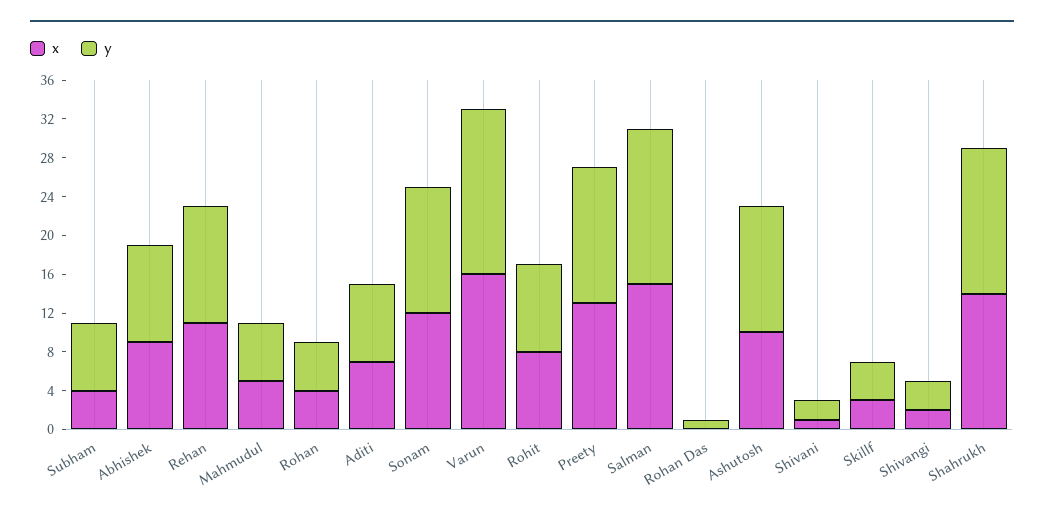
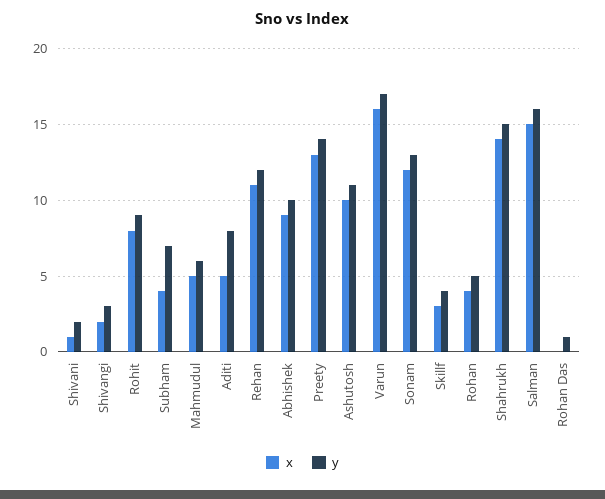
x, Aditi: 7 -> 5
y, Ashutosh: 13 -> 11

